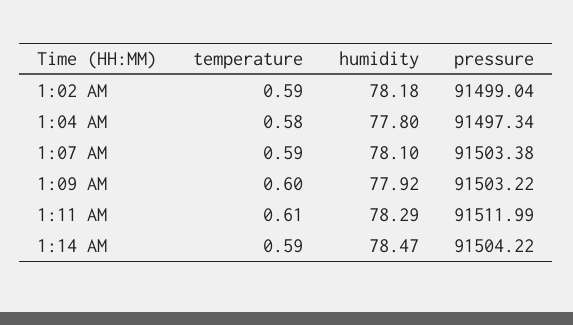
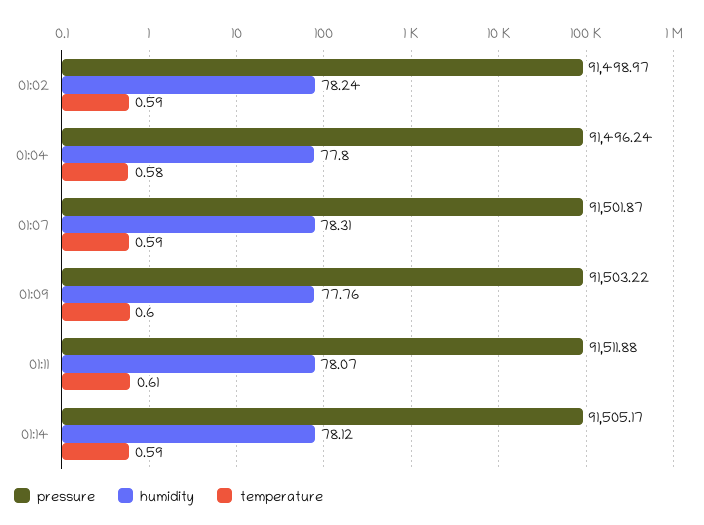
humidity, 1:02 AM: 78.18 -> 78.24
pressure, 1:02 AM: 91499.04 -> 91498.97
pressure, 1:04 AM: 91497.34 -> 91496.24
humidity, 1:07 AM: 78.1 -> 78.31
pressure, 1:07 AM: 91503.38 -> 91501.87
humidity, 1:09 AM: 77.92 -> 77.76
humidity, 1:11 AM: 78.29 -> 78.07
pressure, 1:11 AM: 91511.99 -> 91511.88
humidity, 1:14 AM: 78.47 -> 78.12
pressure, 1:14 AM: 91504.22 -> 91505.17

